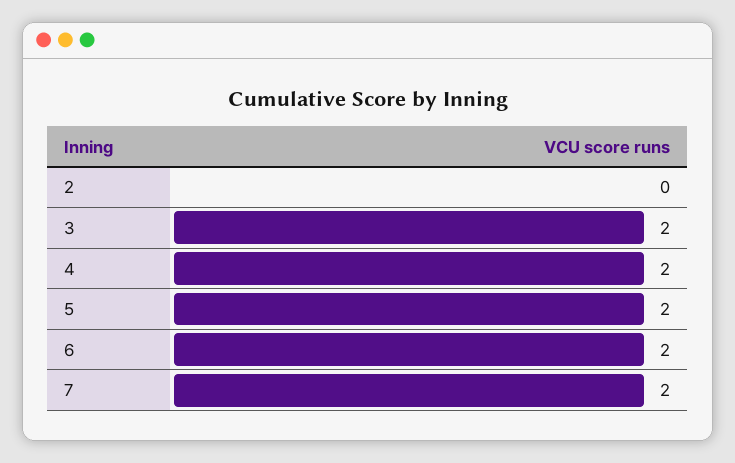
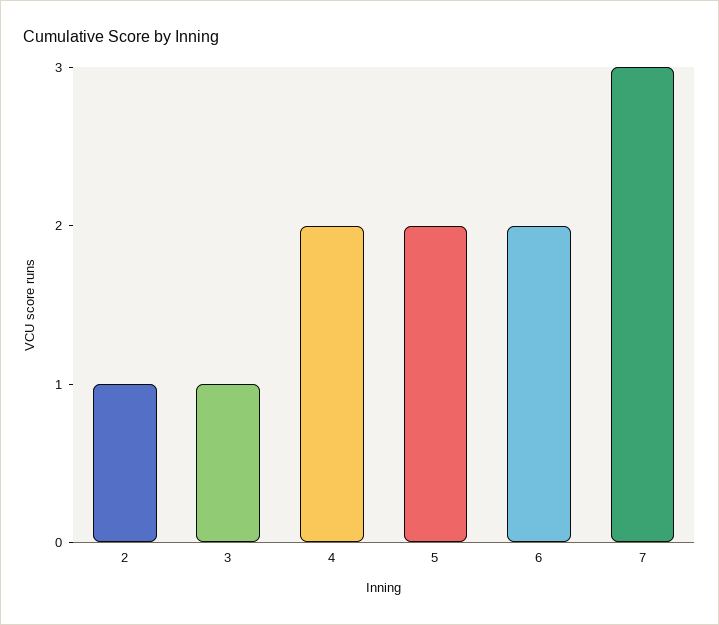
2: 0 -> 1
3: 2 -> 1
7: 2 -> 3

